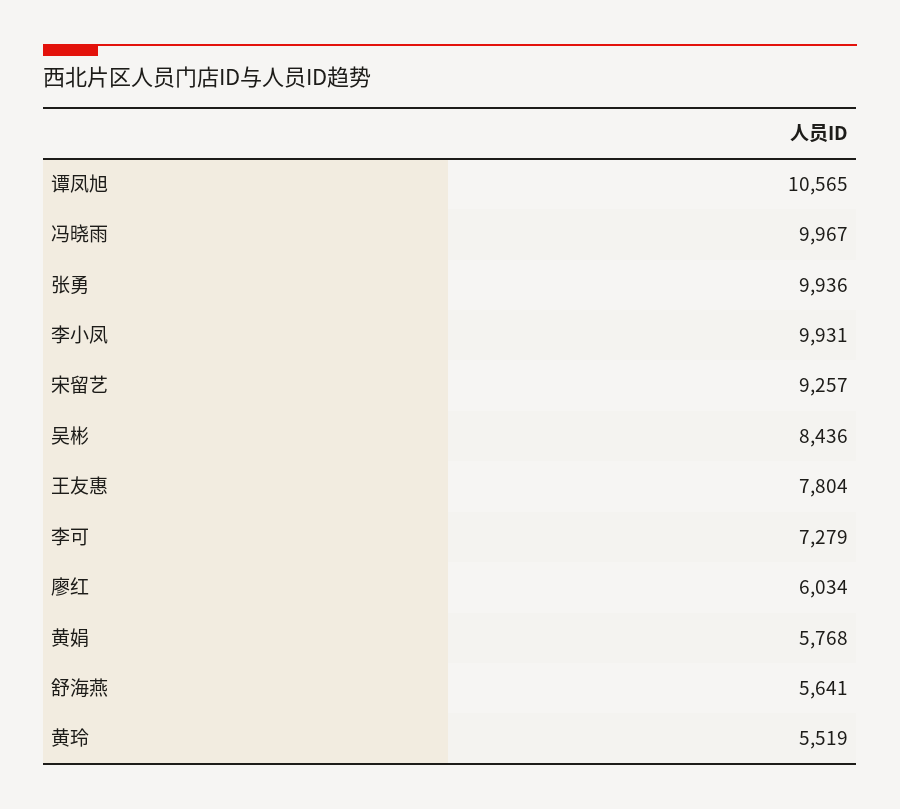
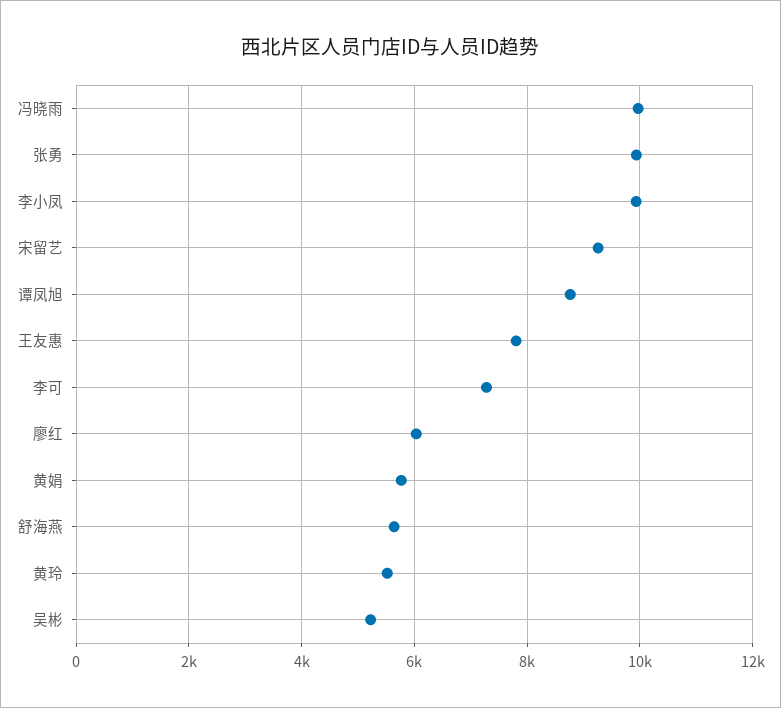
谭凤旭: 10565 -> 8800
吴彬: 8436 -> 5200

